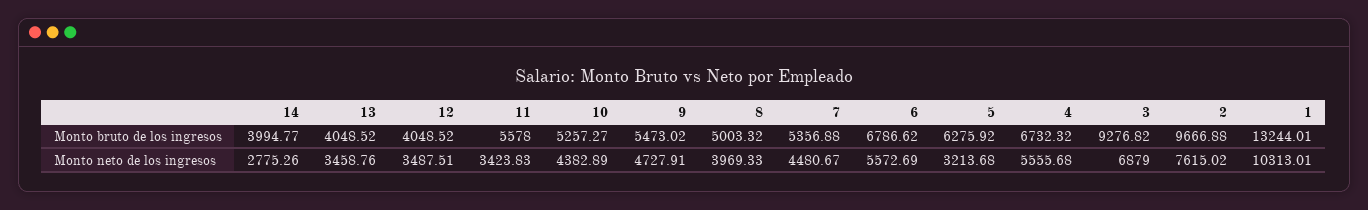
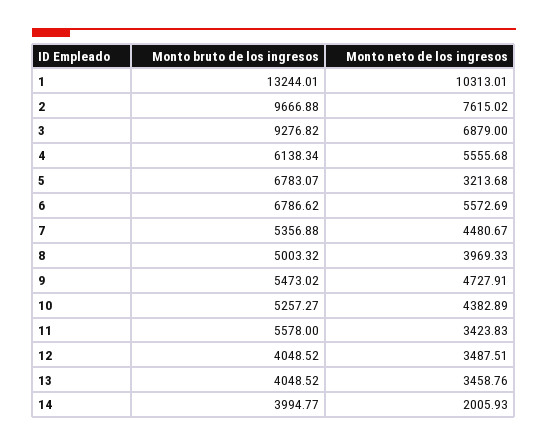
5, Monto bruto de los ingresos: 6275.92 -> 6783.07
4, Monto bruto de los ingresos: 6732.32 -> 6138.34
14, Monto neto de los ingresos: 2775.26 -> 2005.93

